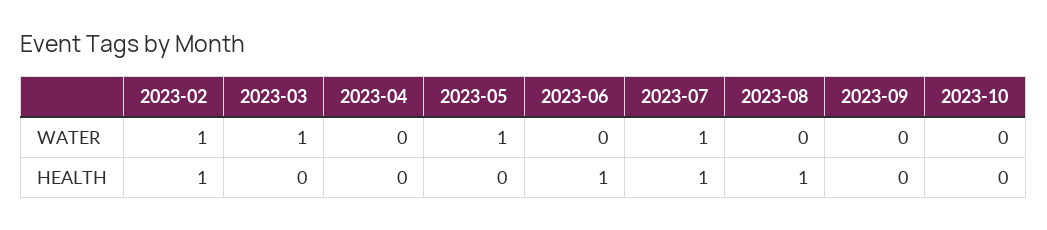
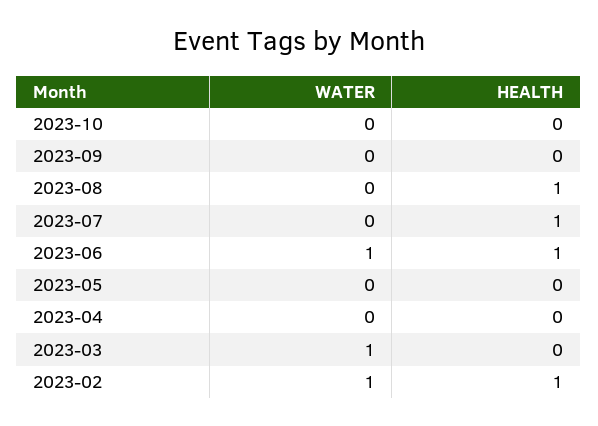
2023-05, WATER: 1 -> 0
2023-06, WATER: 0 -> 1
2023-07, WATER: 1 -> 0

